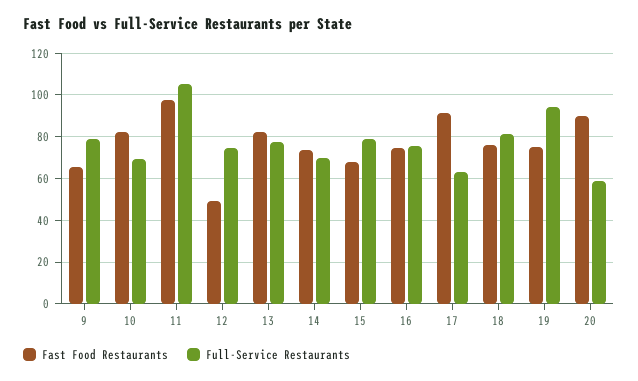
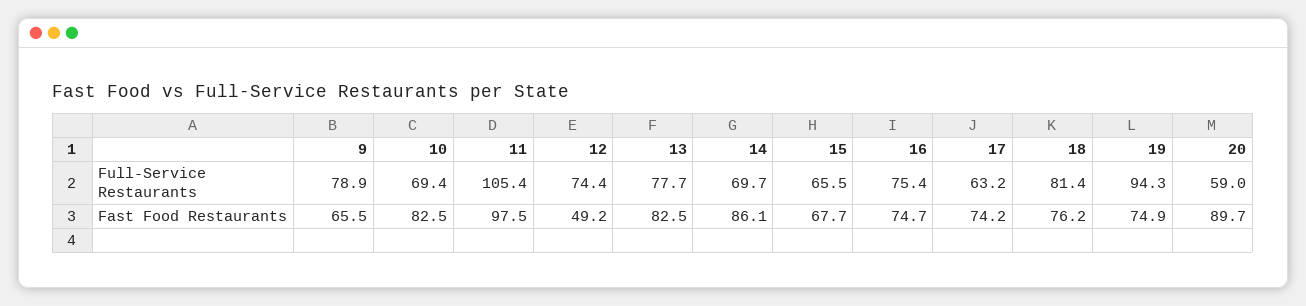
Fast Food Restaurants, 14: 75 -> 86.1
Full-Service Restaurants, 15: 80 -> 65.5
Fast Food Restaurants, 17: 90 -> 74.2

